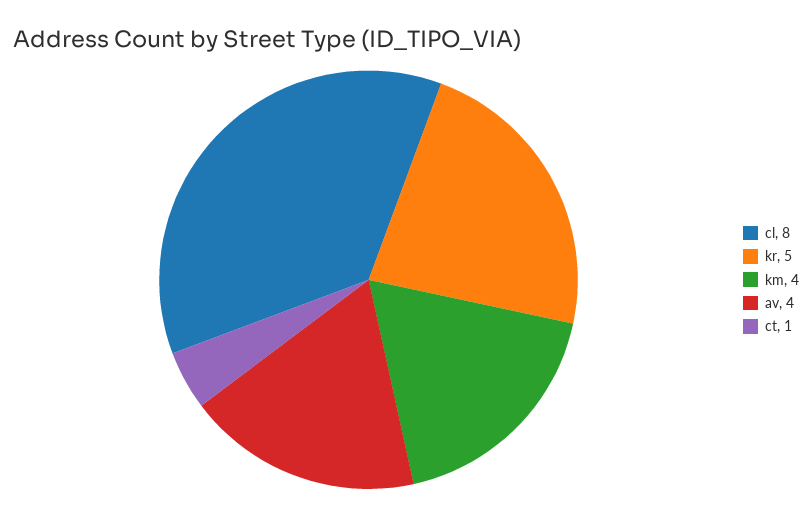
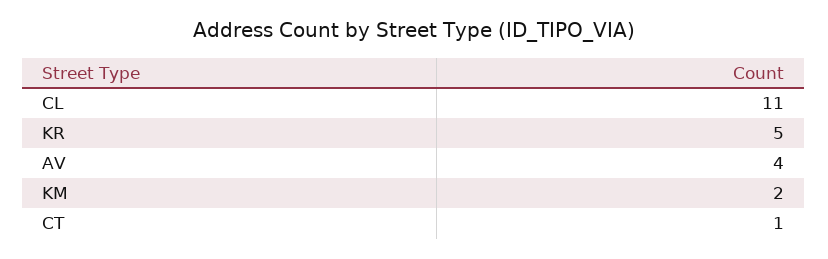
cl: 8 -> 11
km: 4 -> 2

